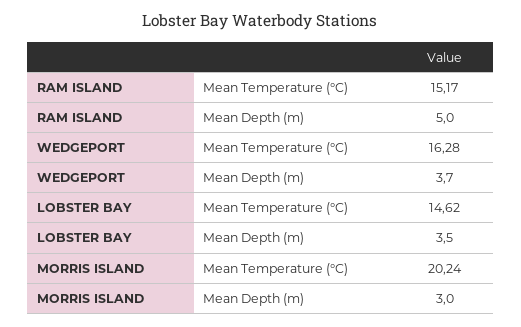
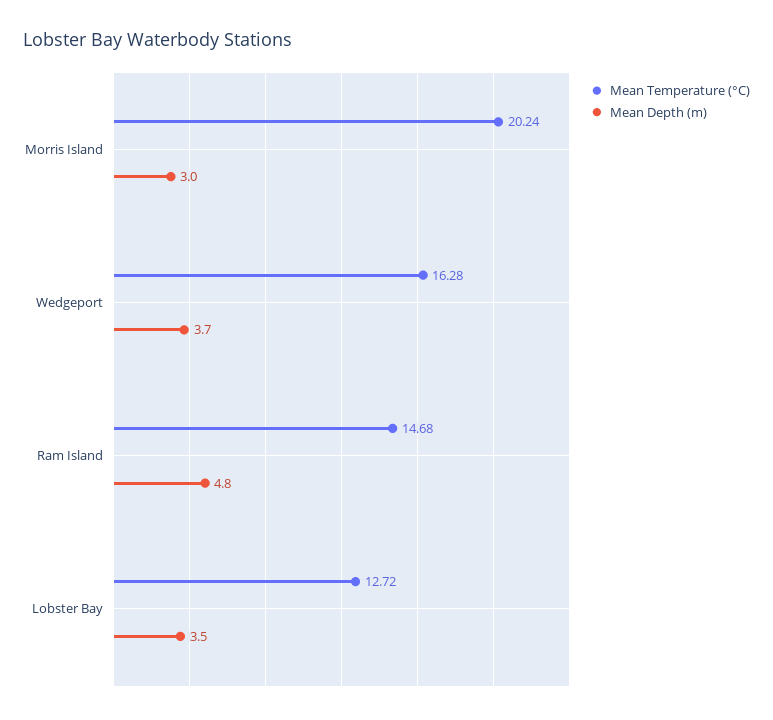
Mean Temperature (°C), RAM ISLAND: 15.17 -> 14.68
Mean Depth (m), RAM ISLAND: 5 -> 4.8
Mean Temperature (°C), LOBSTER BAY: 14.62 -> 12.72

